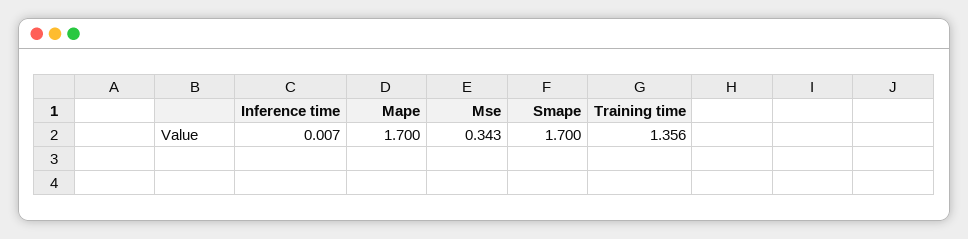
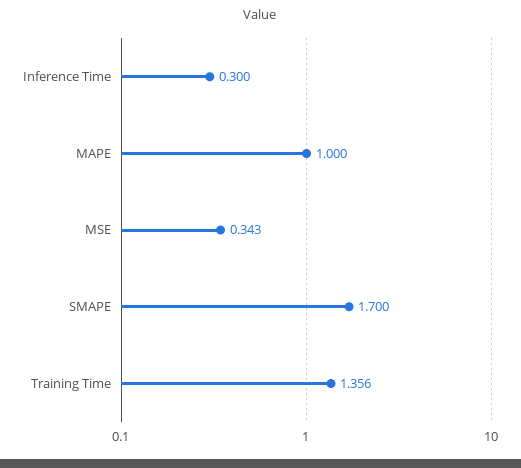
Inference time: 0.007 -> 0.3
Mape: 1.7 -> 1

